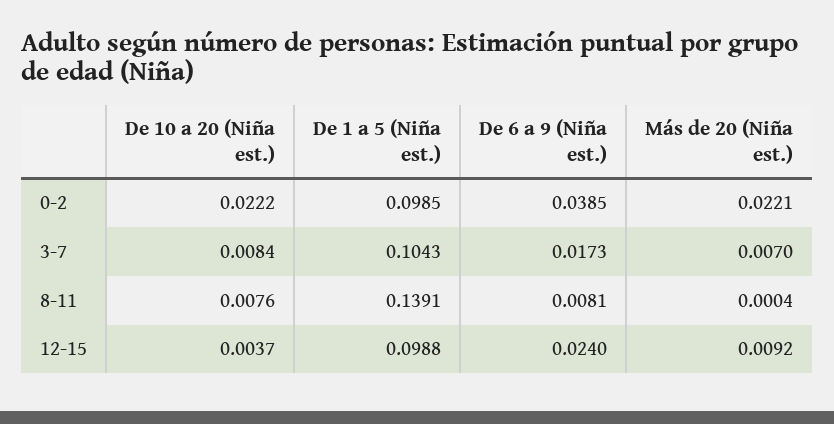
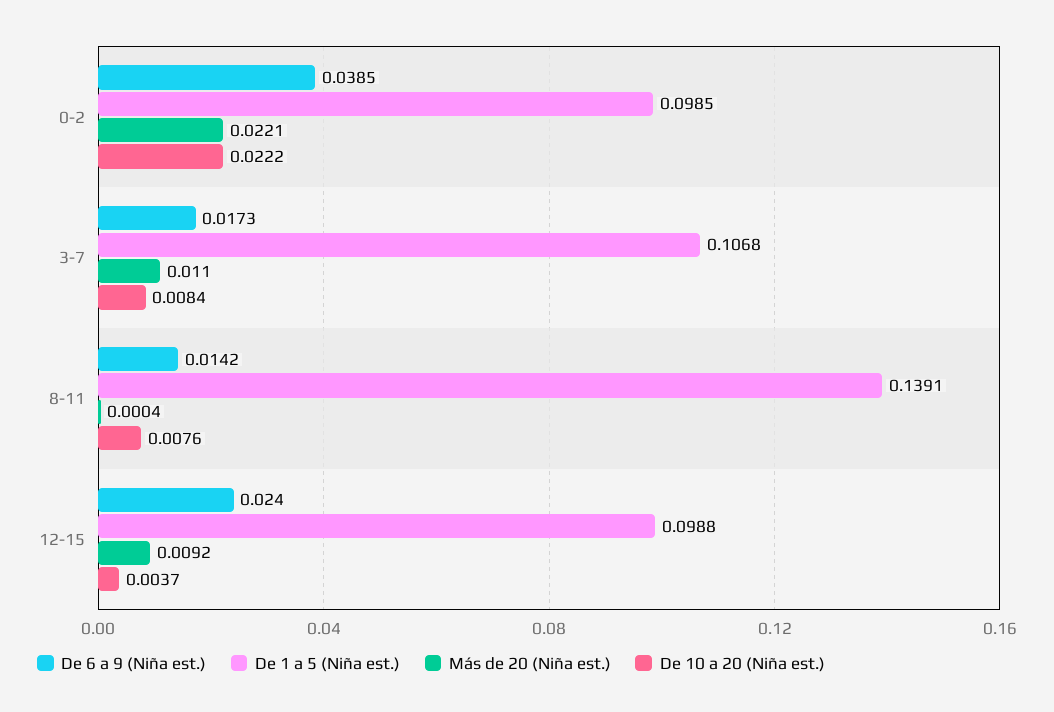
De 1 a 5 (Niña est.), 3-7: 0.1043 -> 0.1068
Más de 20 (Niña est.), 3-7: 0.007 -> 0.011
De 6 a 9 (Niña est.), 8-11: 0.0081 -> 0.0142

